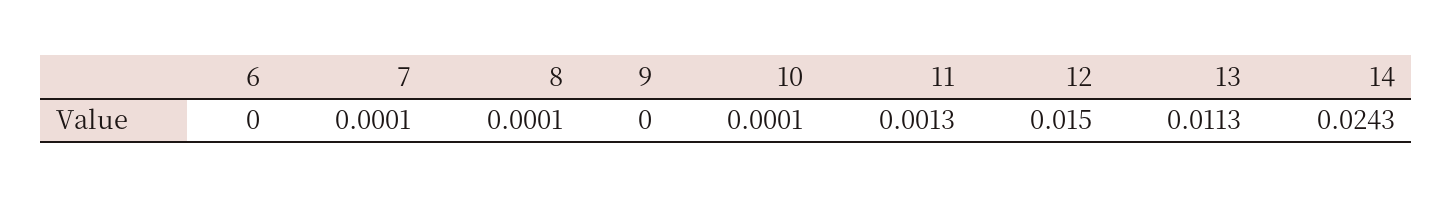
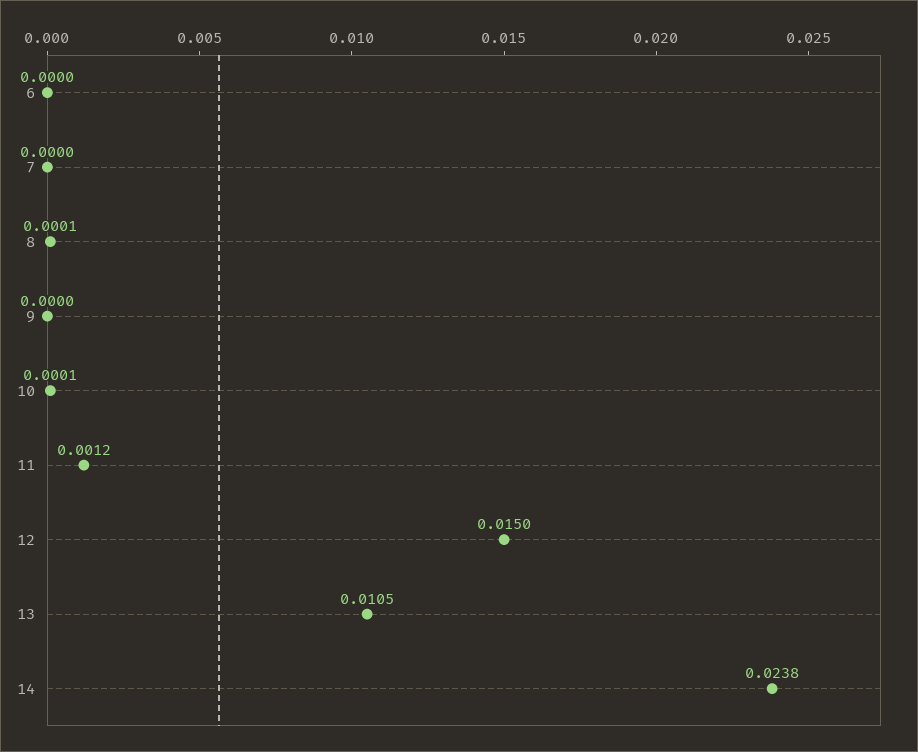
7: 0.0001 -> 0
11: 0.0013 -> 0.0012
13: 0.0113 -> 0.0105
14: 0.0243 -> 0.0238

